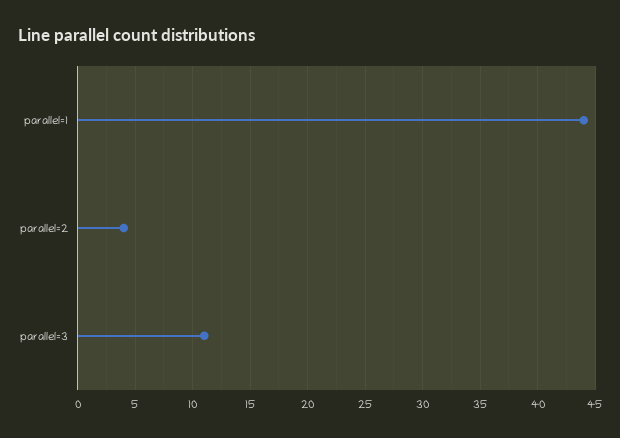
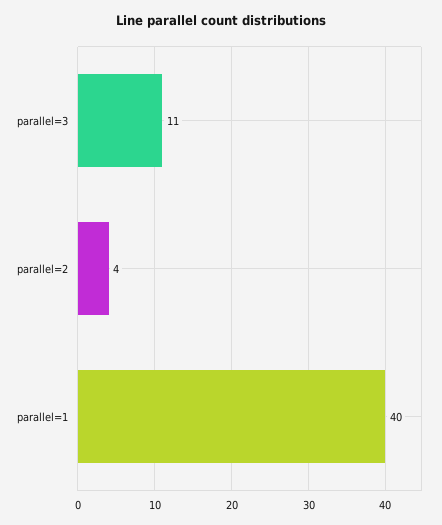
parallel=1: 44 -> 40

